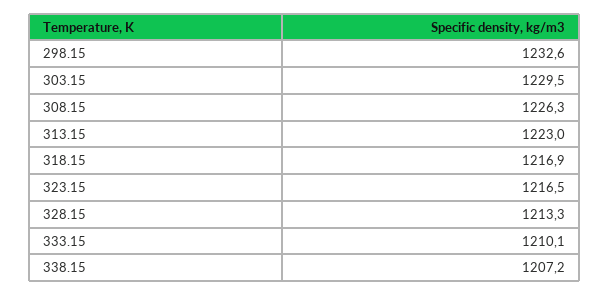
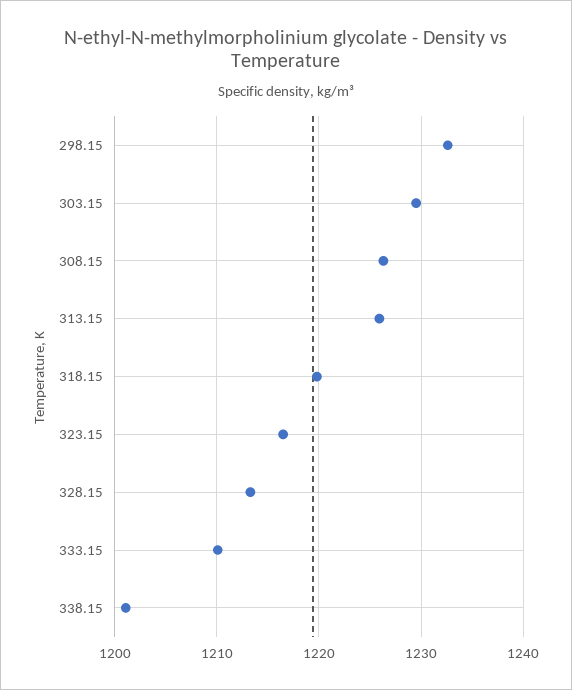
313.15: 1223 -> 1226
318.15: 1216.9 -> 1220
338.15: 1207.2 -> 1201

